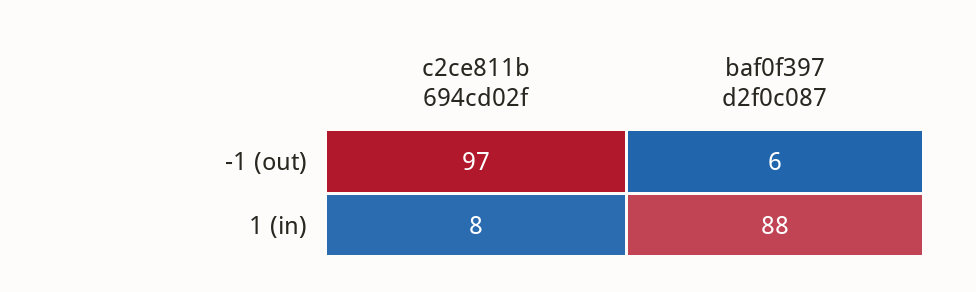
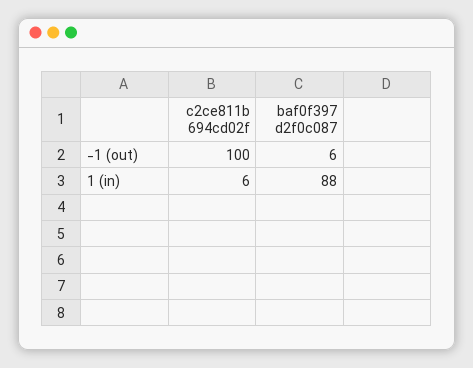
c2ce811b 694cd02f, -1 (out): 97 -> 100
c2ce811b 694cd02f, 1 (in): 8 -> 6

